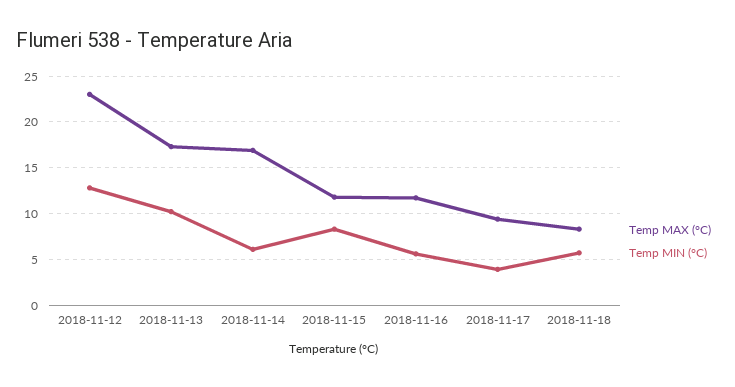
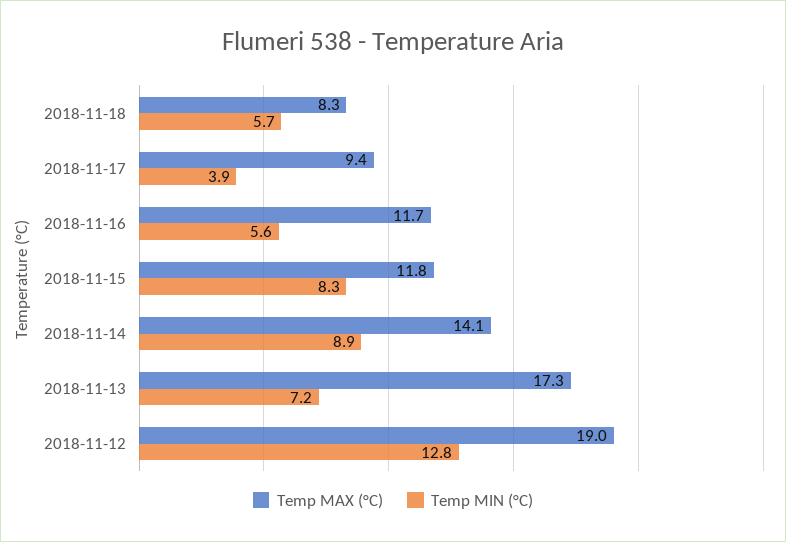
Temp MAX (°C), 2018-11-12: 23 -> 19
Temp MIN (°C), 2018-11-13: 10 -> 7.2
Temp MAX (°C), 2018-11-14: 17 -> 14.1
Temp MIN (°C), 2018-11-14: 6 -> 8.9

